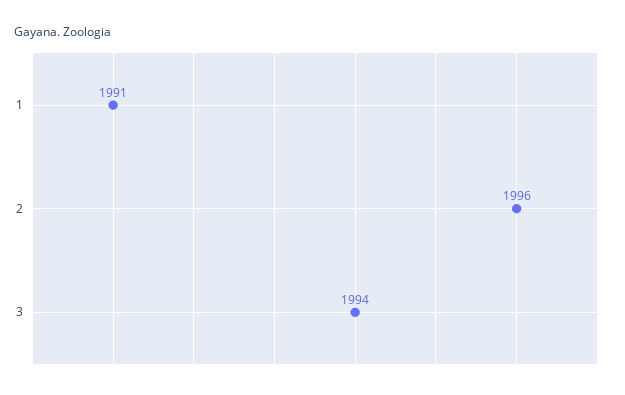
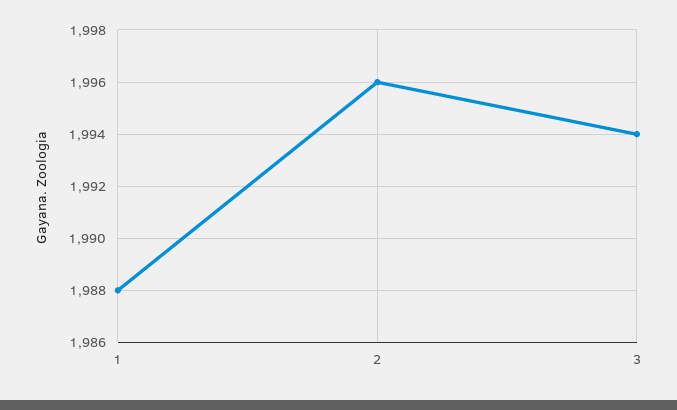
1: 1991 -> 1988

